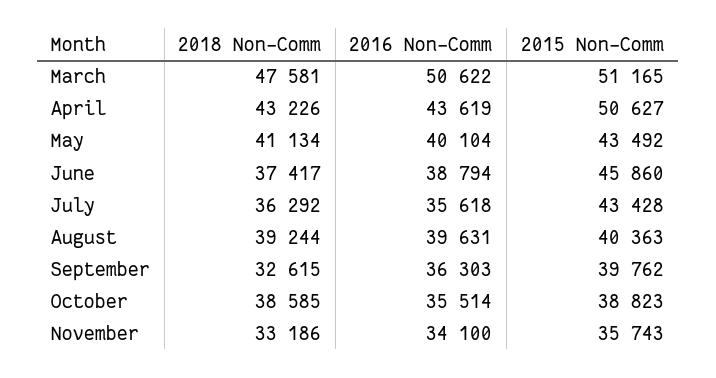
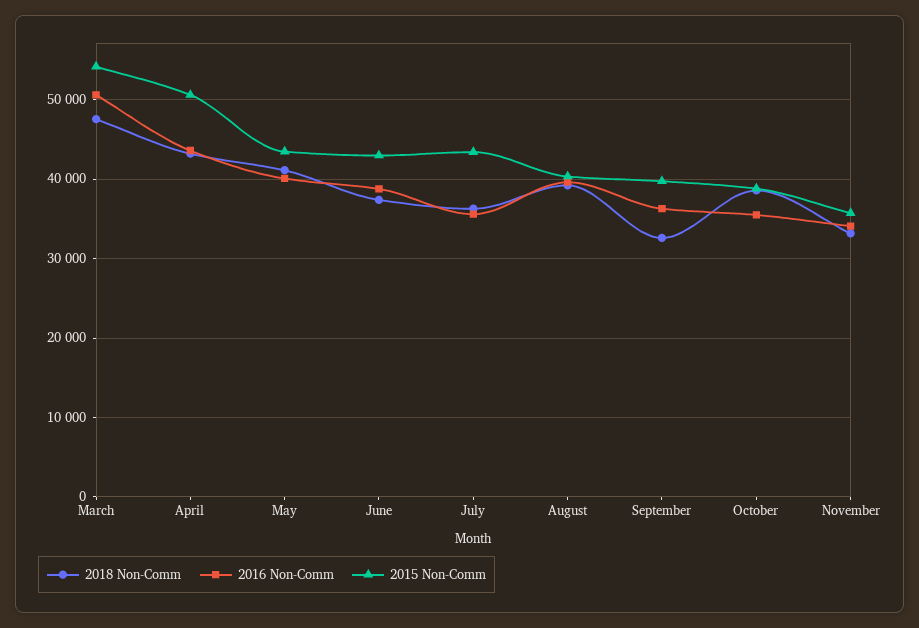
2015 Non-Comm, March: 51165 -> 54000
2015 Non-Comm, June: 45860 -> 43000

